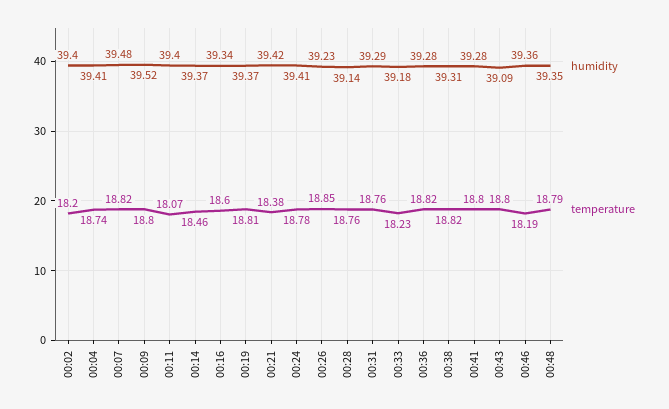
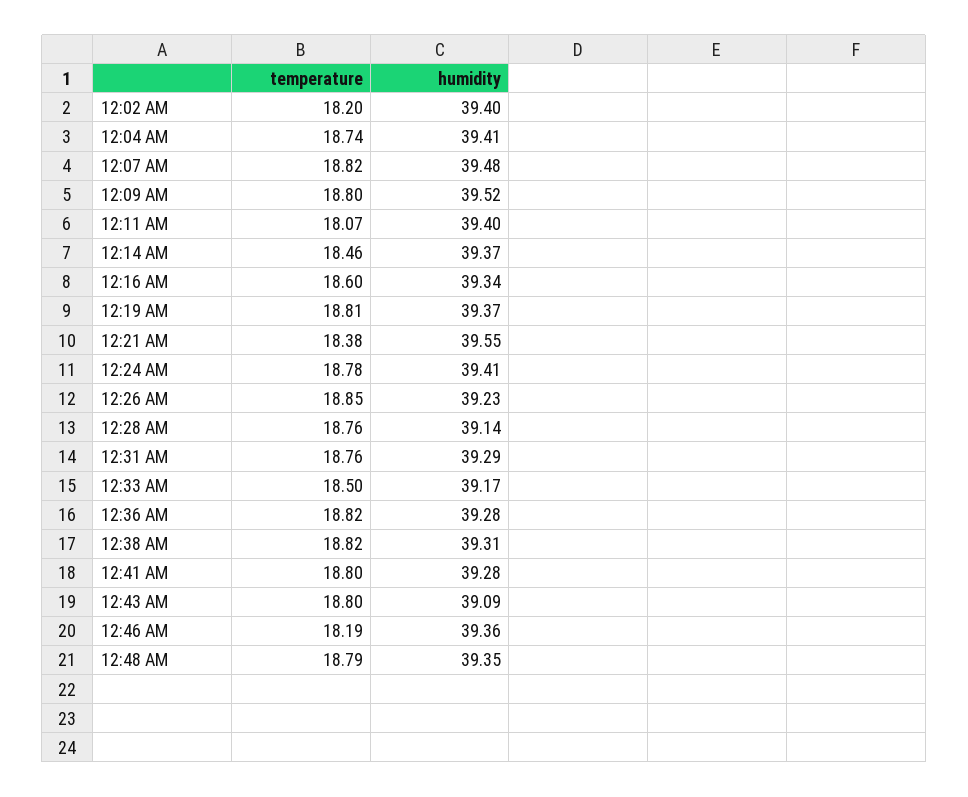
humidity, 00:21: 39.42 -> 39.55
humidity, 00:33: 39.18 -> 39.17
temperature, 00:33: 18.23 -> 18.5

